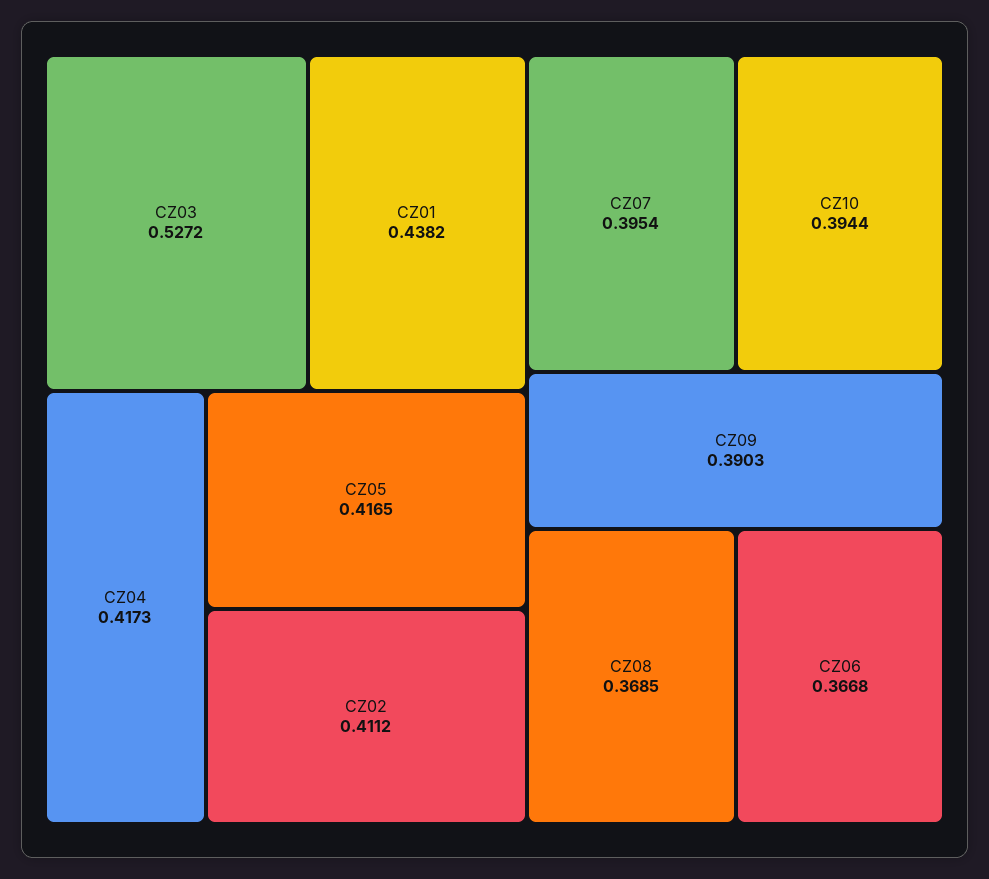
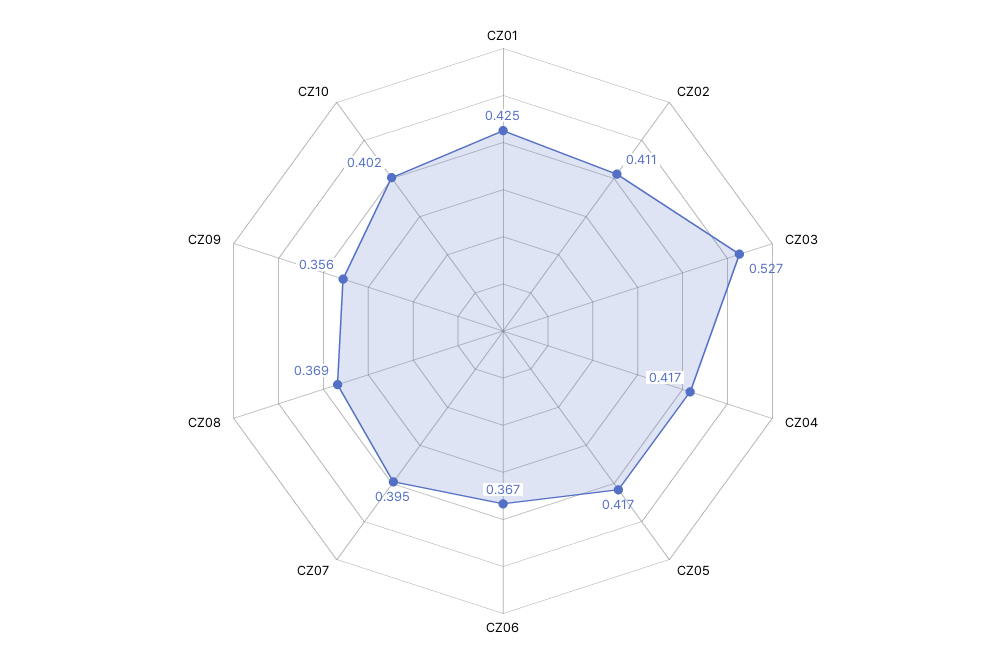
CZ01: 0.4382 -> 0.425
CZ10: 0.3944 -> 0.402
CZ09: 0.3903 -> 0.356

